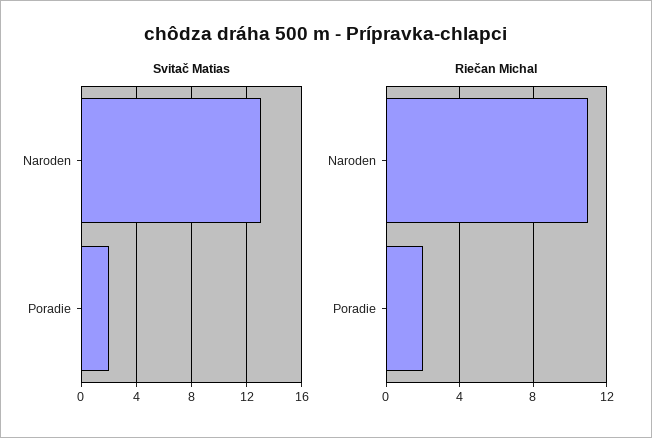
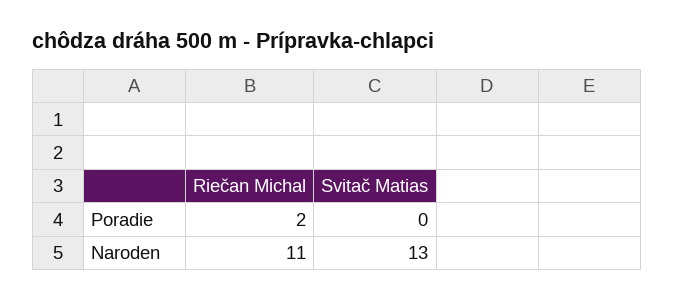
Svitač Matias, Poradie: 2 -> 0

